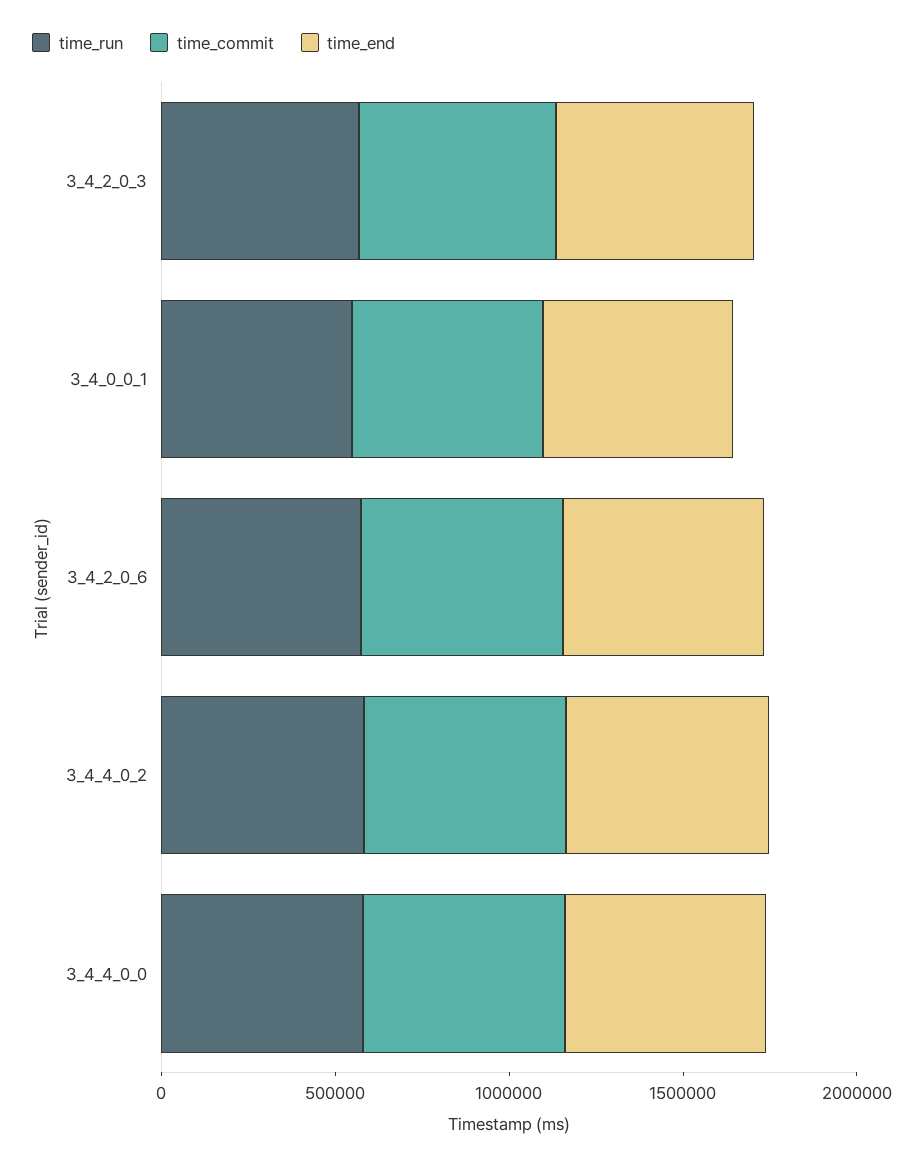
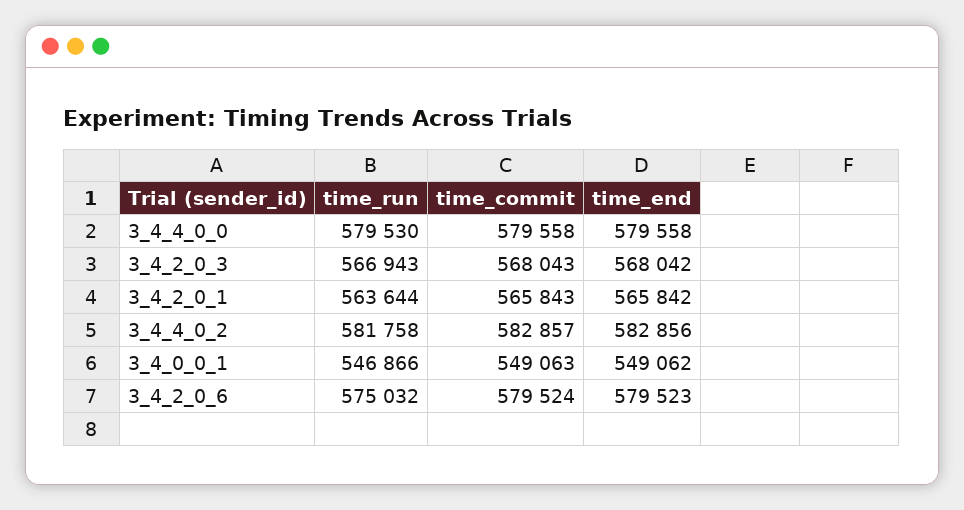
time_run, 3_4_2_0_1: none -> 563644
time_commit, 3_4_2_0_1: none -> 565843
time_end, 3_4_2_0_1: none -> 565842

